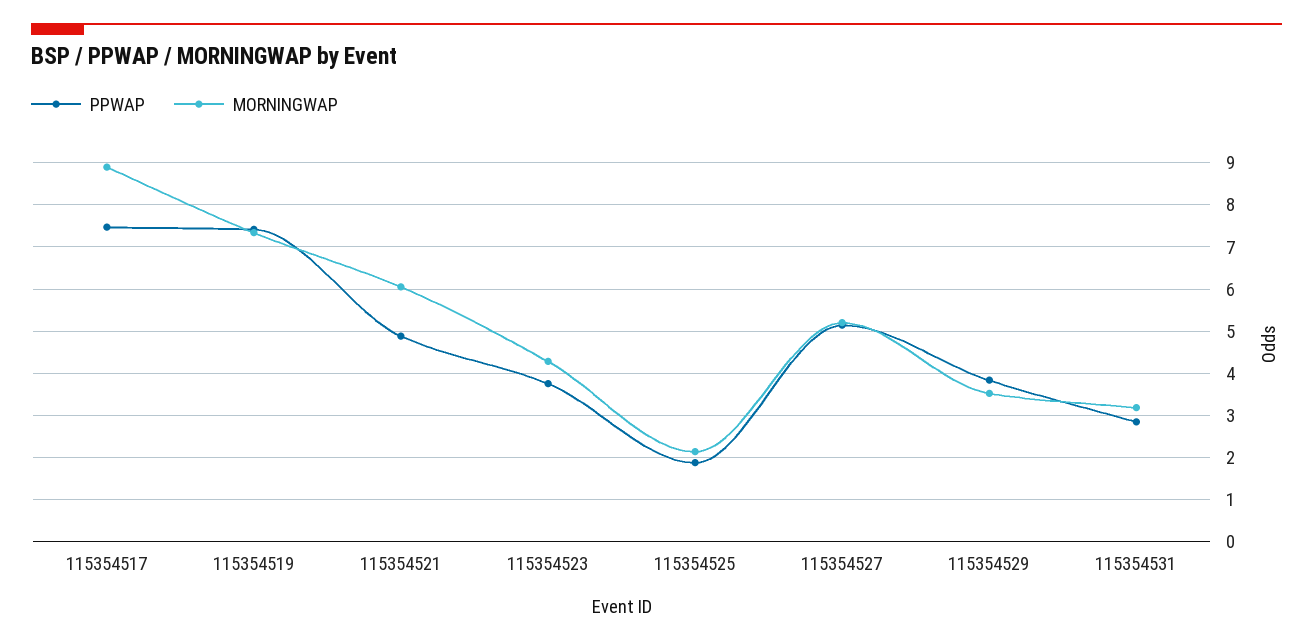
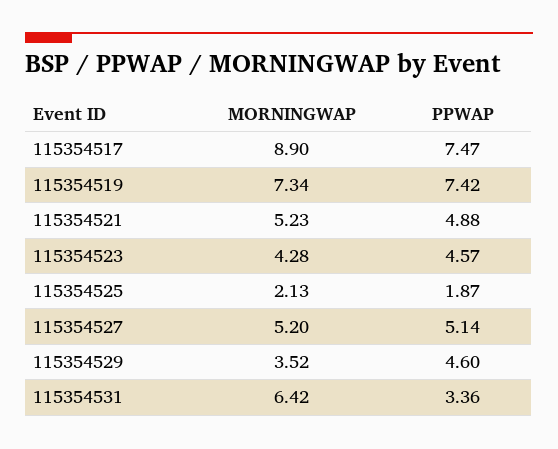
MORNINGWAP, 115354521: 6 -> 5.23
PPWAP, 115354523: 3.8 -> 4.57
PPWAP, 115354529: 3.8 -> 4.6
PPWAP, 115354531: 2.8 -> 3.36
MORNINGWAP, 115354531: 3.2 -> 6.42

